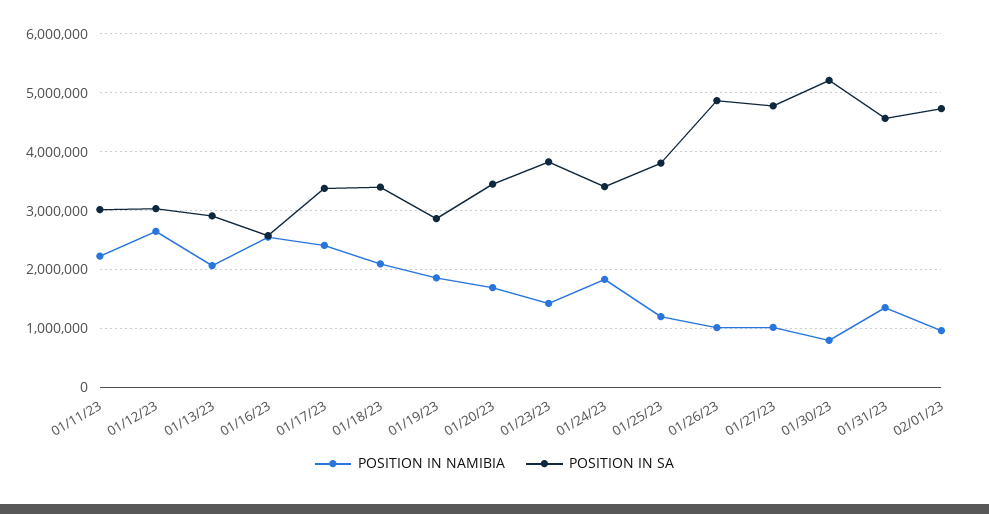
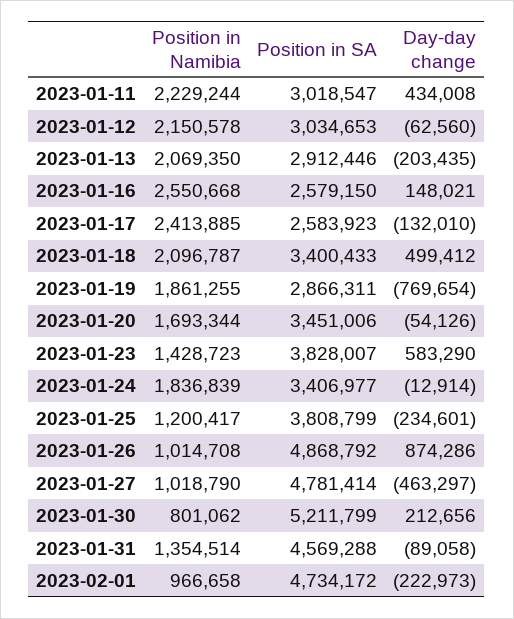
POSITION IN NAMIBIA, 01/12/23: 2600000 -> 2150578
POSITION IN SA, 01/17/23: 3400000 -> 2583923
Day-day change, 01/11/23: none -> 434008
Day-day change, 01/12/23: none -> -62560
Day-day change, 01/13/23: none -> -203435
Day-day change, 01/16/23: none -> 148021
Day-day change, 01/17/23: none -> -132010
Day-day change, 01/18/23: none -> 499412
Day-day change, 01/19/23: none -> -769654
Day-day change, 01/20/23: none -> -54126
Day-day change, 01/23/23: none -> 583290
Day-day change, 01/24/23: none -> -12914
Day-day change, 01/25/23: none -> -234601
Day-day change, 01/26/23: none -> 874286
Day-day change, 01/27/23: none -> -463297
Day-day change, 01/30/23: none -> 212656
Day-day change, 01/31/23: none -> -89058
Day-day change, 02/01/23: none -> -222973

